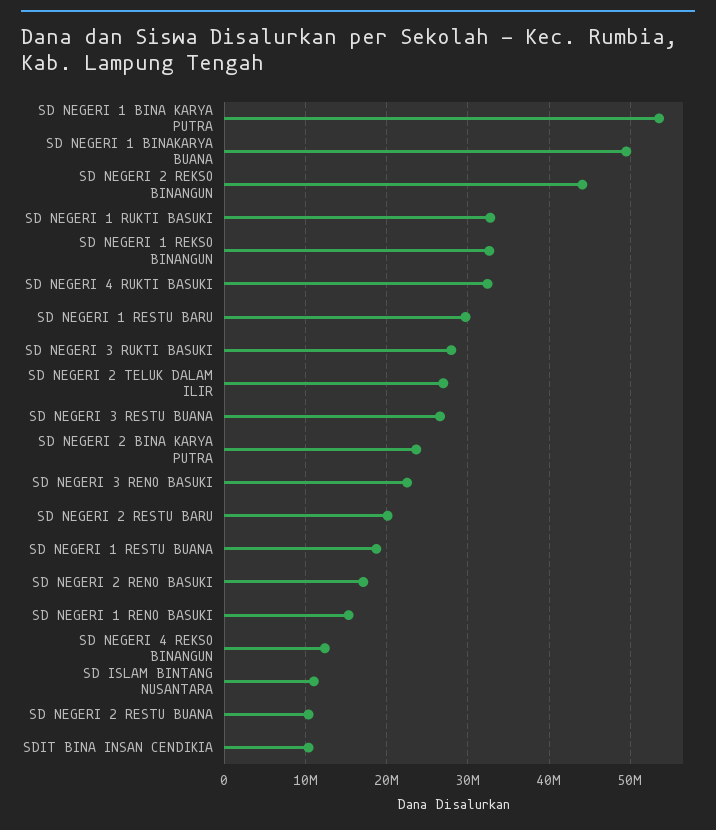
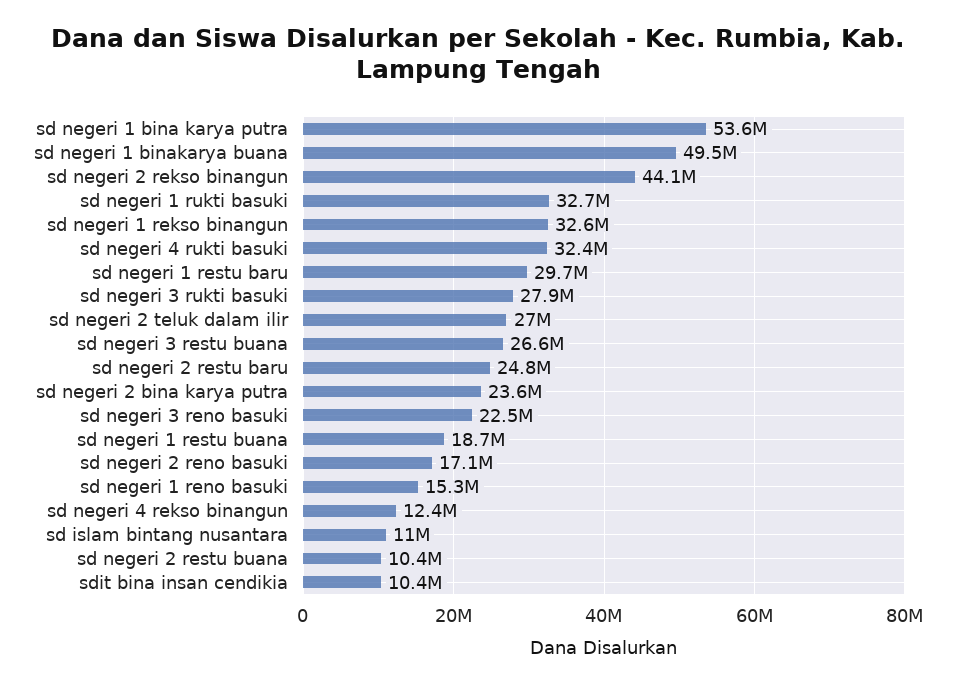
SD NEGERI 2 RESTU BARU: 20000000 -> 24800000

